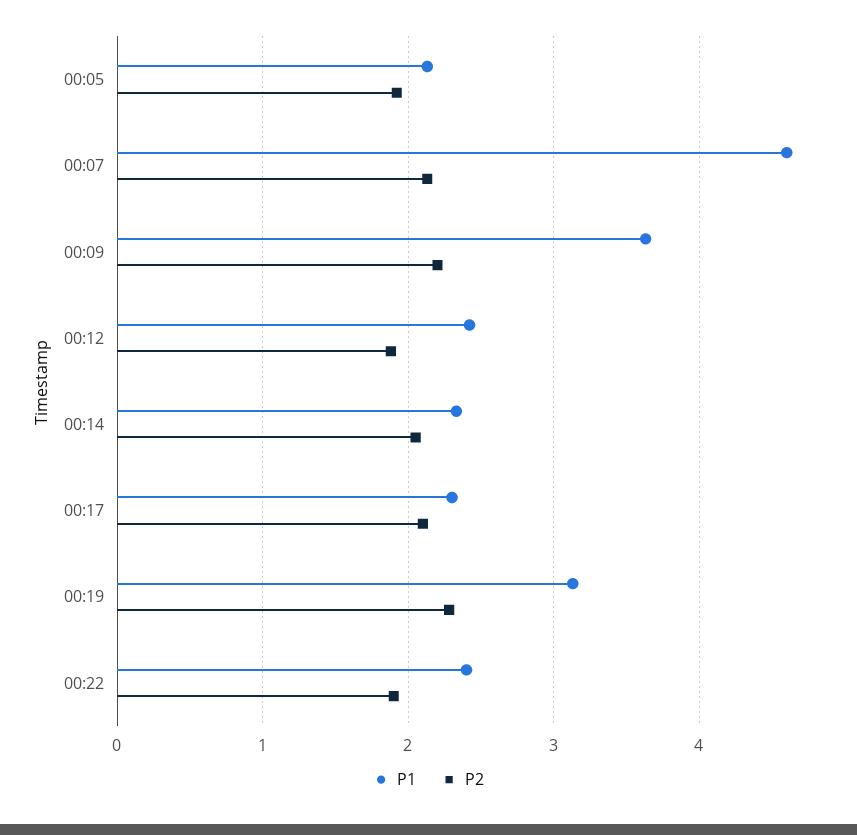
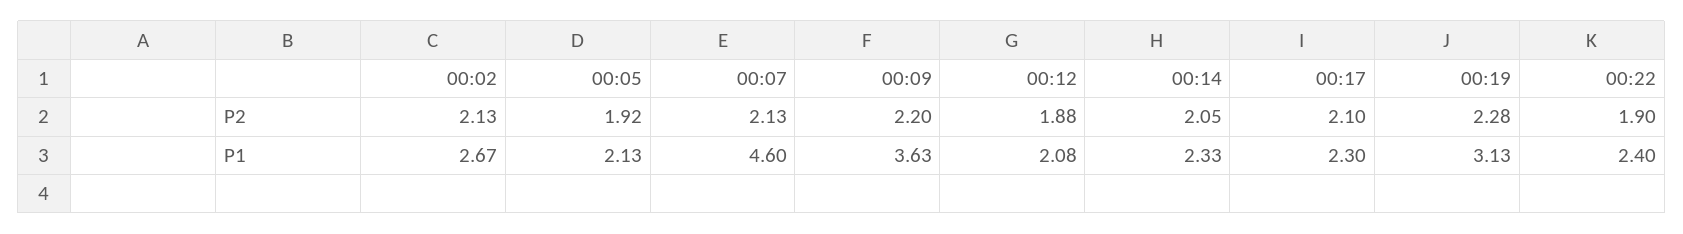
P1, 00:12: 2.4 -> 2.08
P2, 00:02: none -> 2.13
P1, 00:02: none -> 2.67

